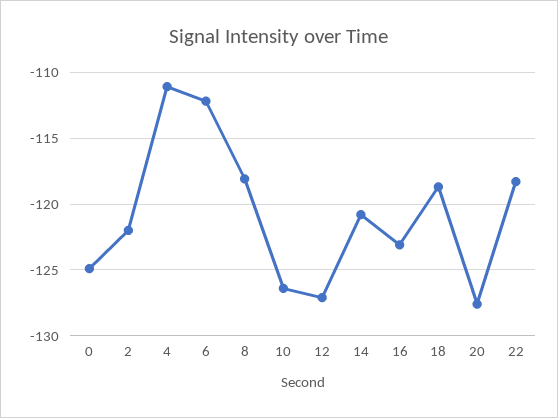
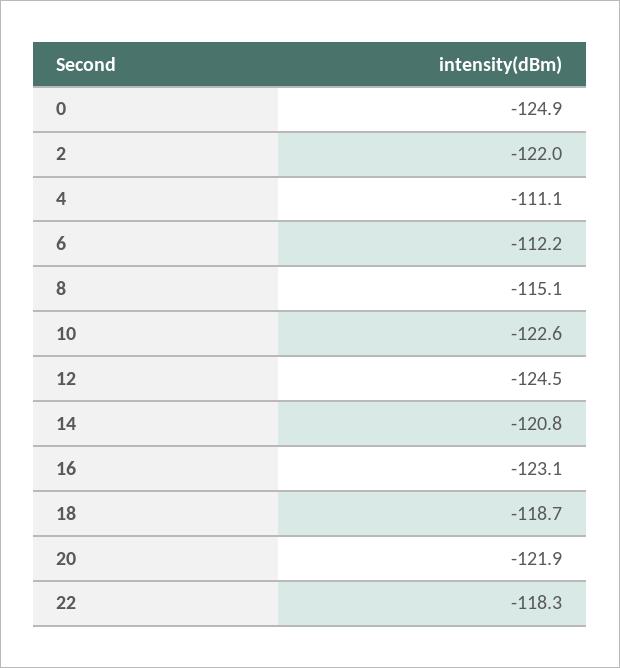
8: -118 -> -115.1
10: -126.5 -> -122.6
12: -127 -> -124.5
20: -127.5 -> -121.9

